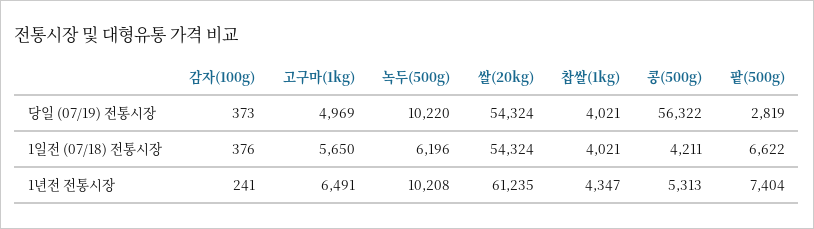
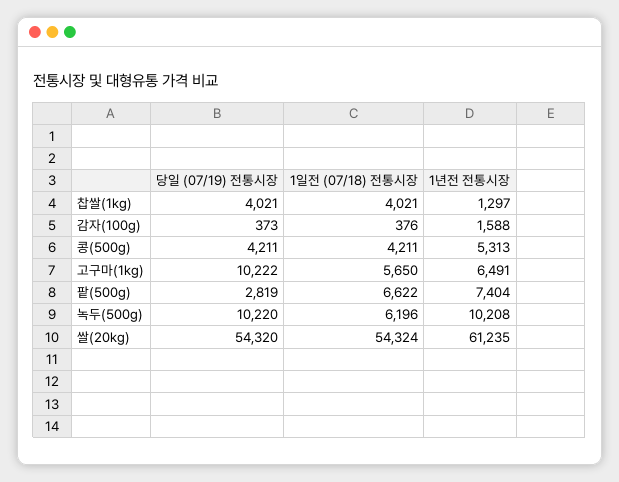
고구마(1kg), 당일 (07/19) 전통시장: 4969 -> 10222
쌀(20kg), 당일 (07/19) 전통시장: 54324 -> 54320
콩(500g), 당일 (07/19) 전통시장: 56322 -> 4211
감자(100g), 1년전 전통시장: 241 -> 1588
찹쌀(1kg), 1년전 전통시장: 4347 -> 1297

